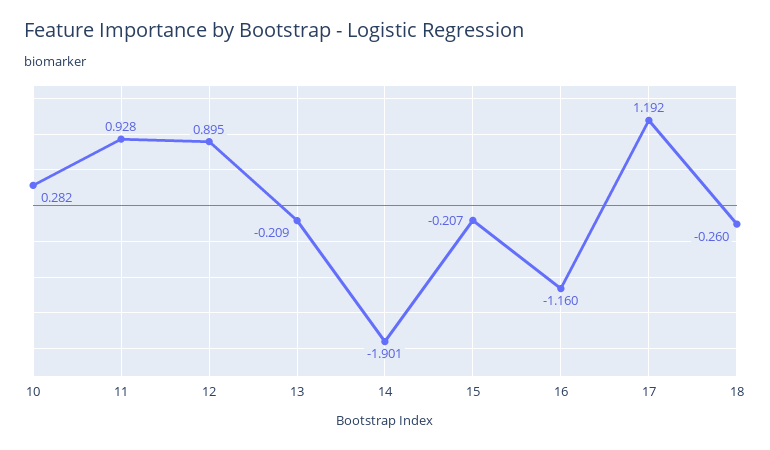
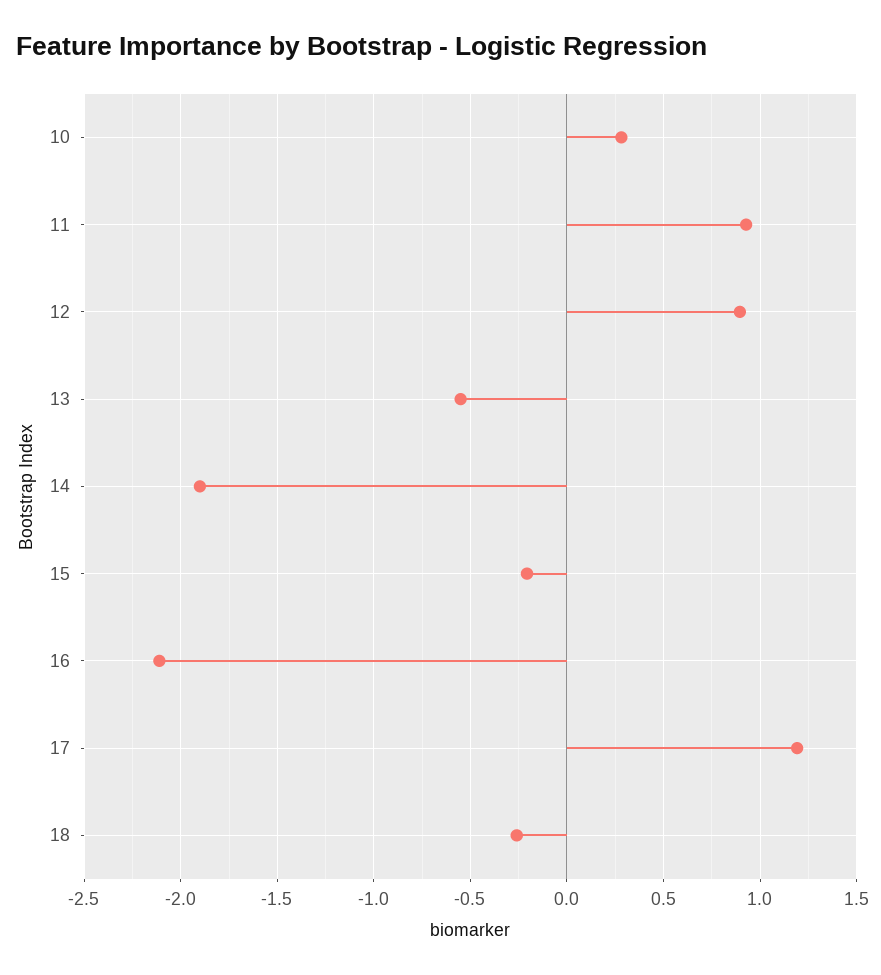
13: -0.209 -> -0.55
16: -1.16 -> -2.1

